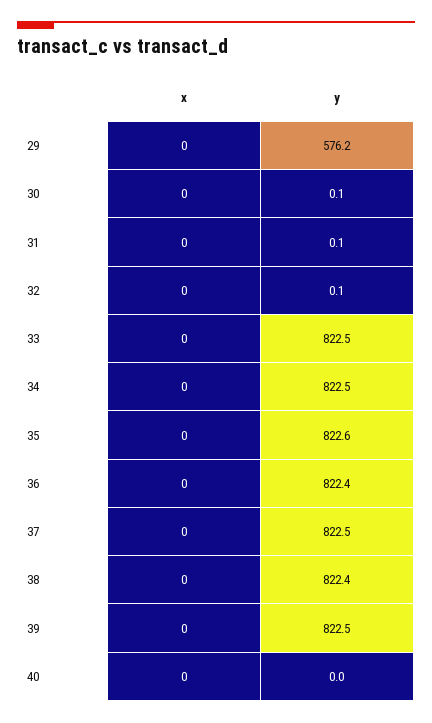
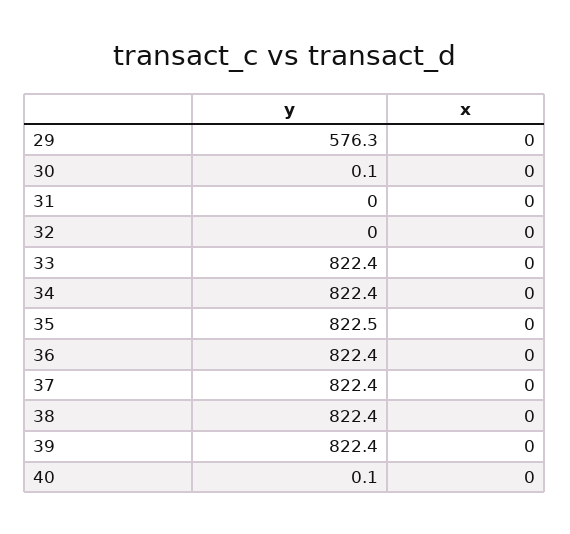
y, 29: 576.2 -> 576.3
y, 31: 0.1 -> 0
y, 32: 0.1 -> 0
y, 33: 822.5 -> 822.4
y, 34: 822.5 -> 822.4
y, 35: 822.6 -> 822.5
y, 37: 822.5 -> 822.4
y, 39: 822.5 -> 822.4
y, 40: 0 -> 0.1

